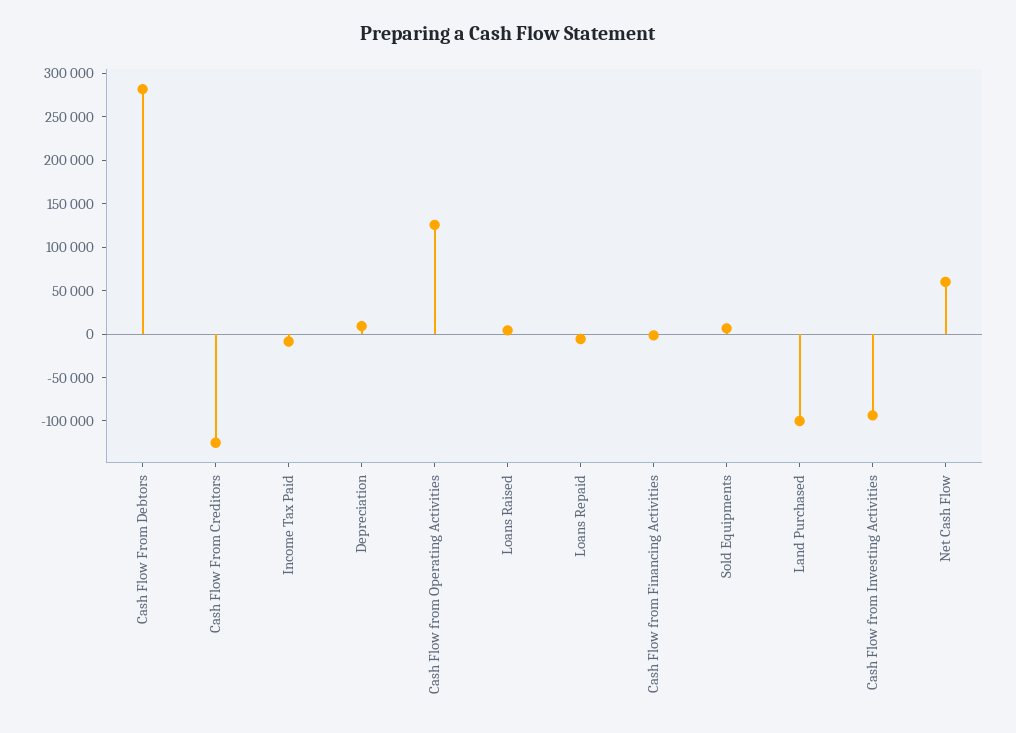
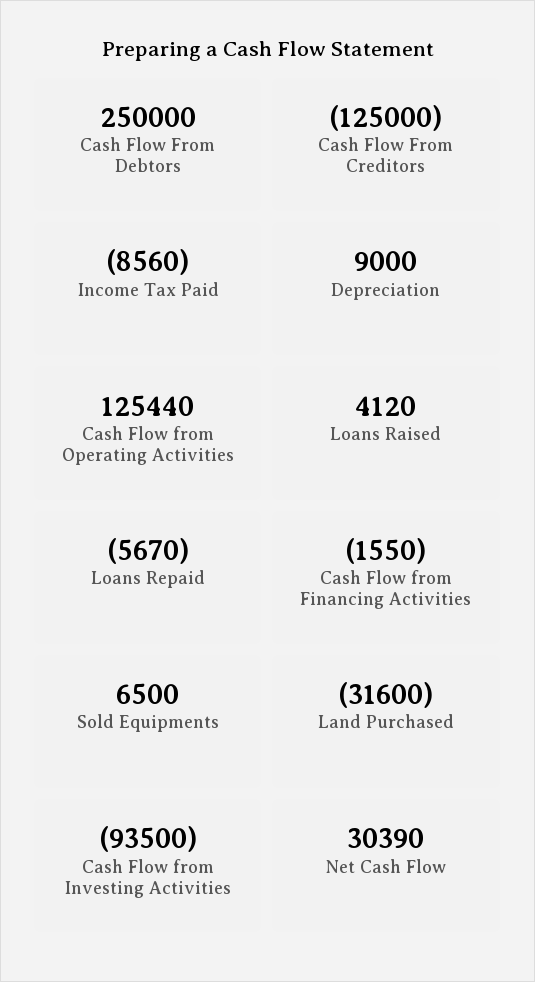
Cash Flow From Debtors: 280000 -> 250000
Land Purchased: -100000 -> -31600
Net Cash Flow: 60000 -> 30390

